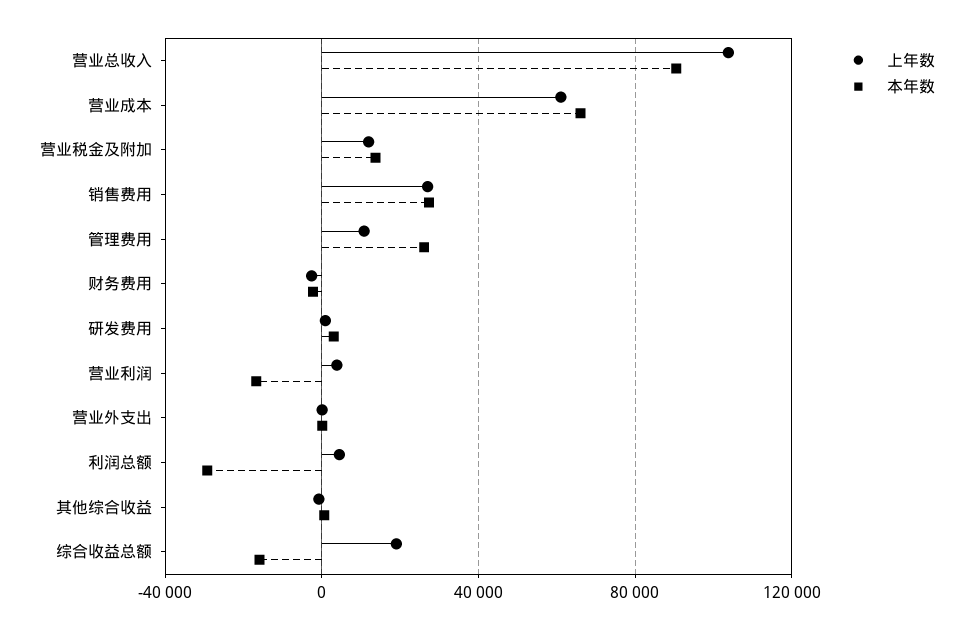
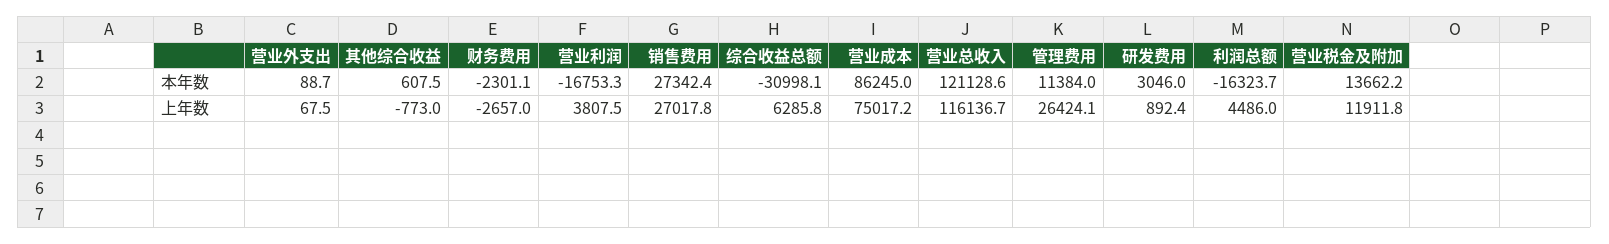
上年数, 营业总收入: 105000 -> 116136.7
本年数, 营业总收入: 90000 -> 121128.6
上年数, 营业成本: 60000 -> 75017.2
本年数, 营业成本: 65000 -> 86245
上年数, 管理费用: 10000 -> 26424.1
本年数, 管理费用: 25000 -> 11384
本年数, 利润总额: -30000 -> -16323.7
上年数, 综合收益总额: 20000 -> 6285.8
本年数, 综合收益总额: -15000 -> -30998.1

